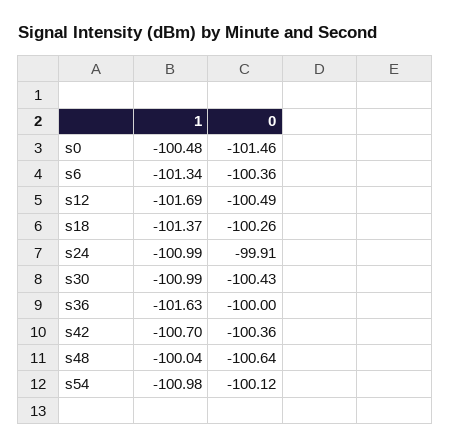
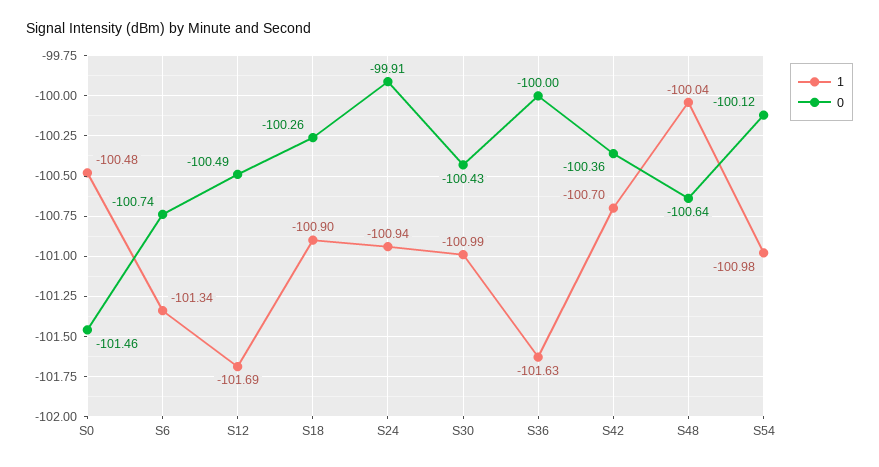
0, s6: -100.36 -> -100.74
1, s18: -101.37 -> -100.9
1, s24: -100.99 -> -100.94

